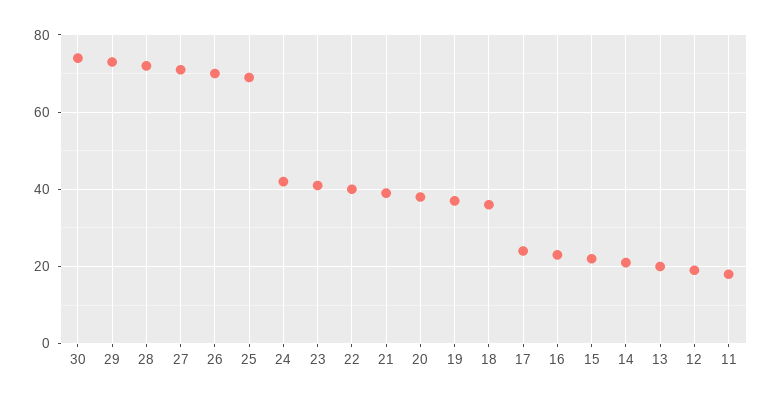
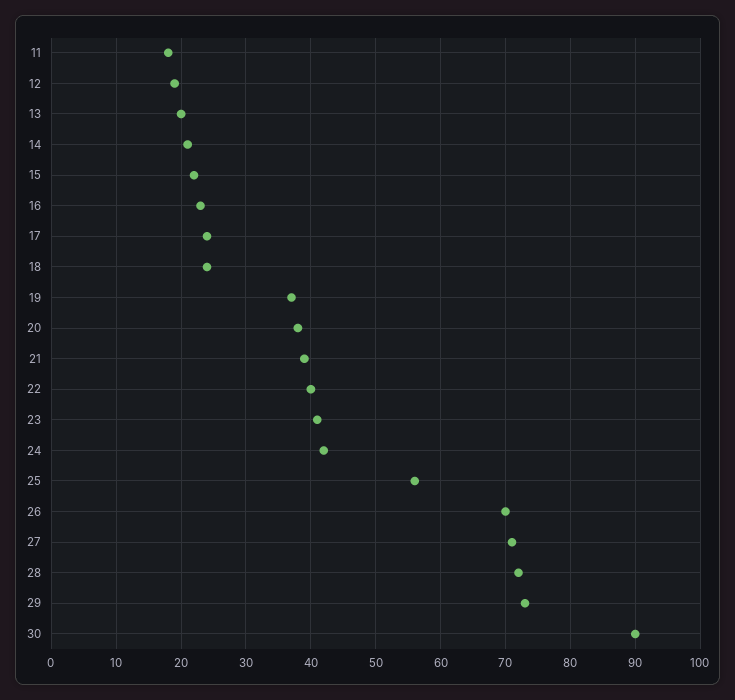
30: 75 -> 90
25: 70 -> 56
18: 35 -> 24

